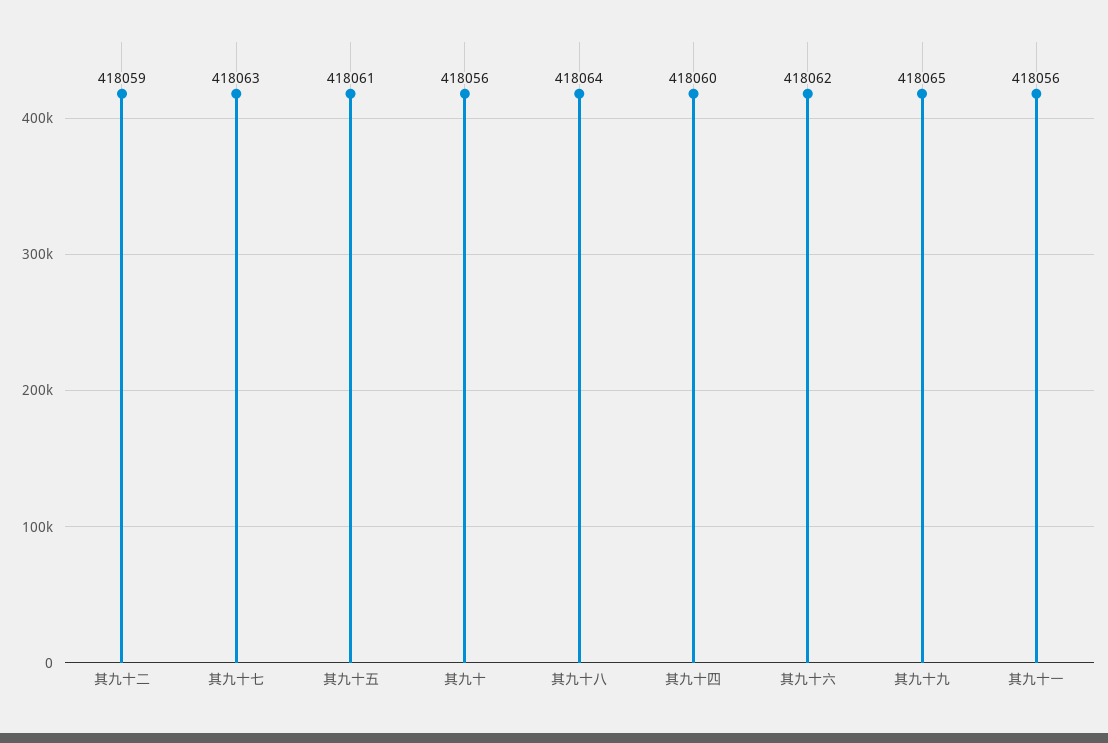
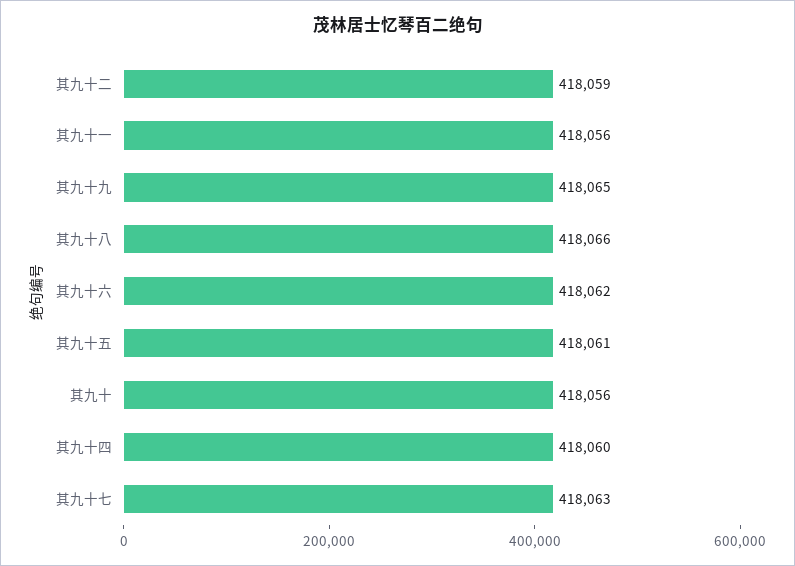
其九十八: 418064 -> 418066

